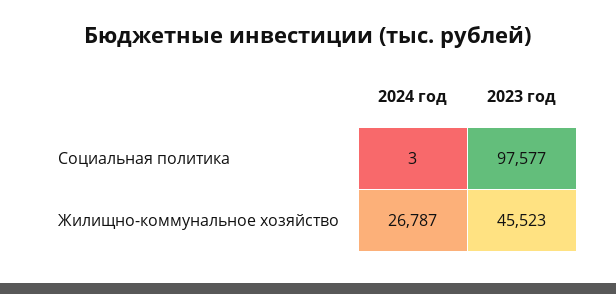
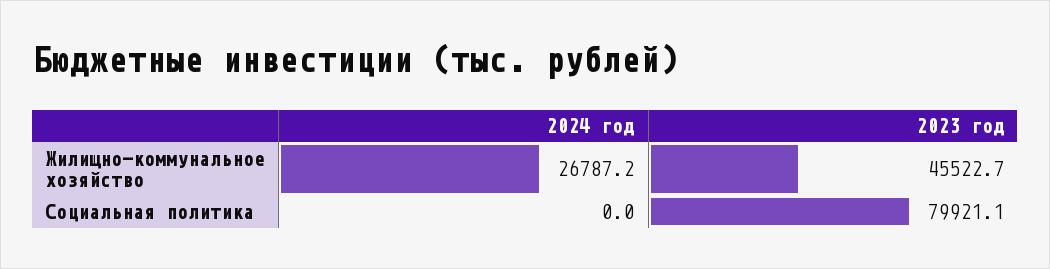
2024 год, Социальная политика: 3 -> 0
2023 год, Социальная политика: 97577 -> 79921.1

